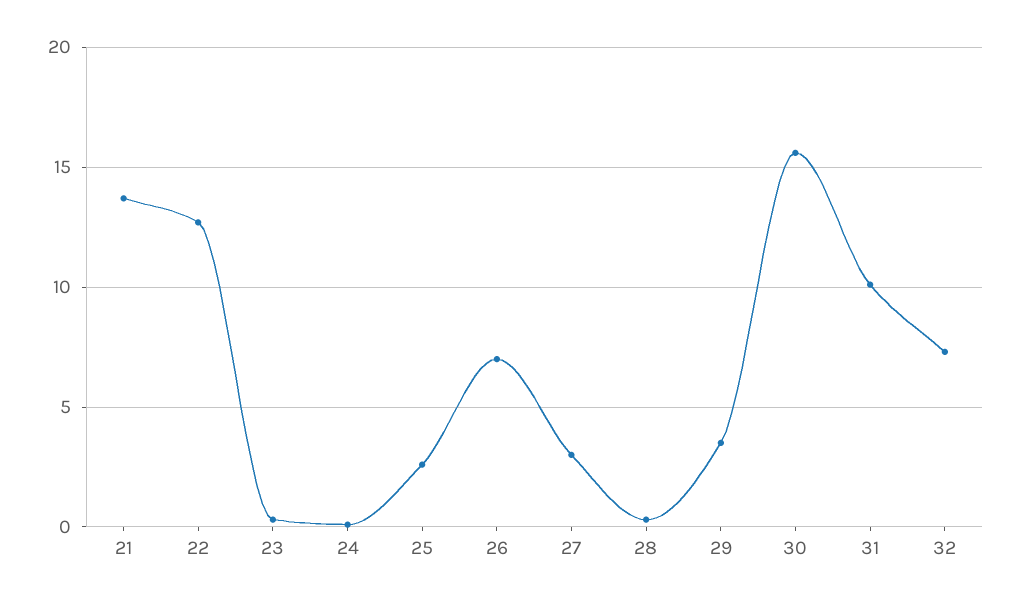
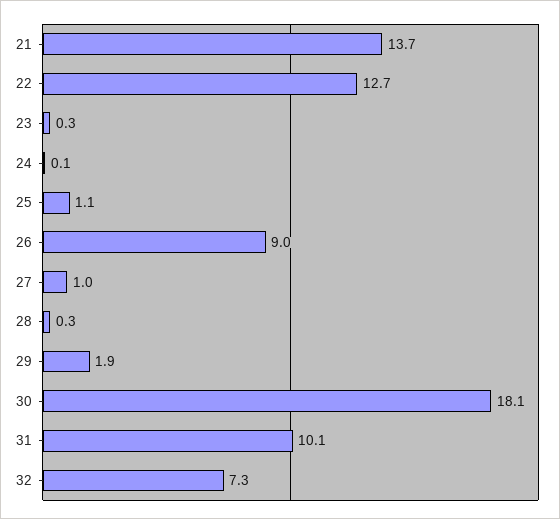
25: 2.5 -> 1.1
26: 7 -> 9
27: 3 -> 1
29: 3.5 -> 1.9
30: 15.5 -> 18.1

